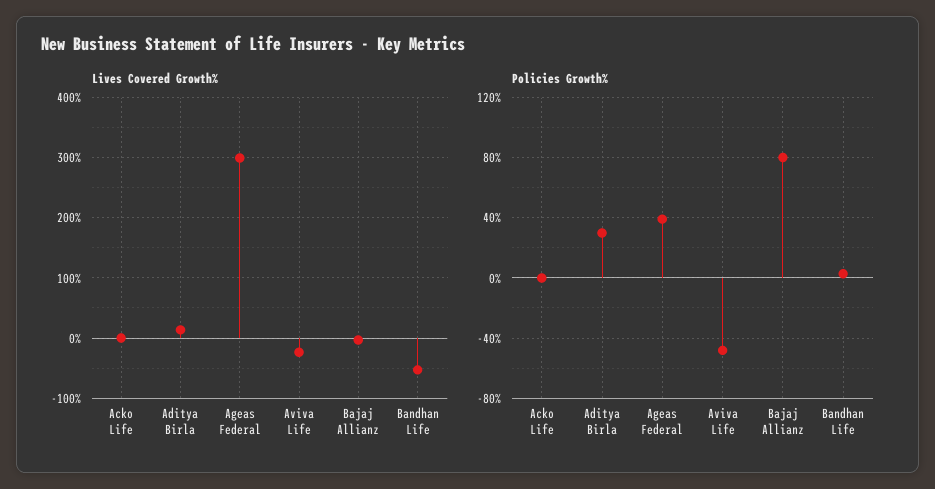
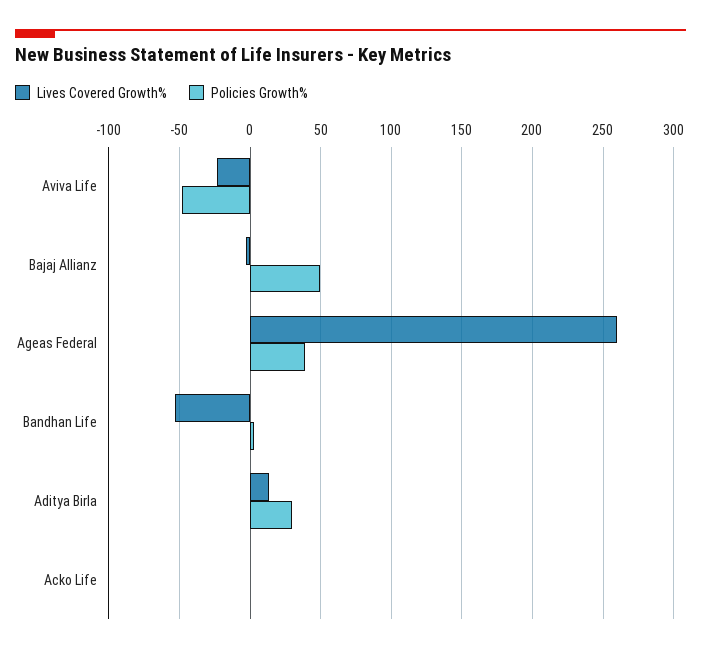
Lives Covered Growth%, Ageas Federal: 300 -> 260
Policies Growth%, Bajaj Allianz: 80 -> 50

